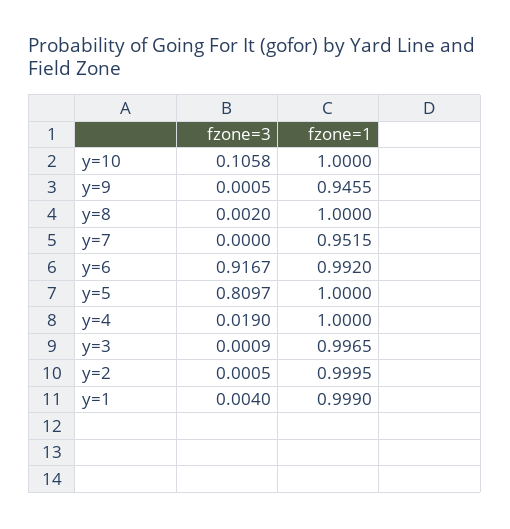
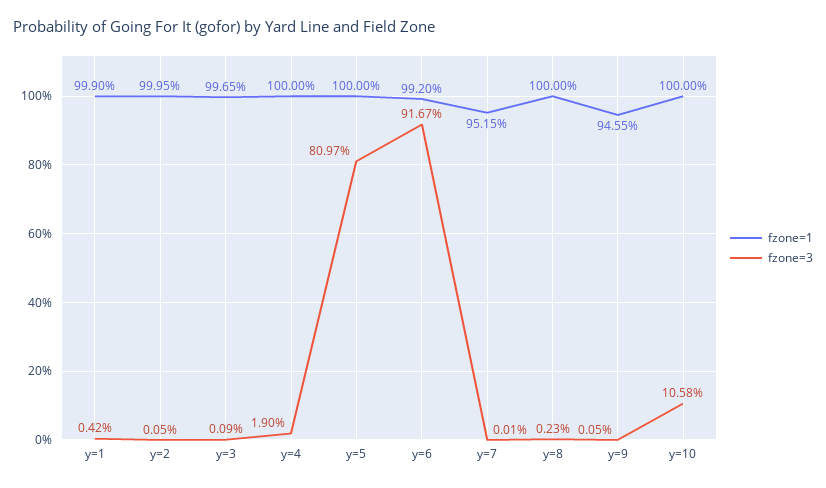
fzone=3, y=8: 0.002 -> 0.0023
fzone=3, y=7: 0 -> 0.0001
fzone=3, y=1: 0.004 -> 0.0042

